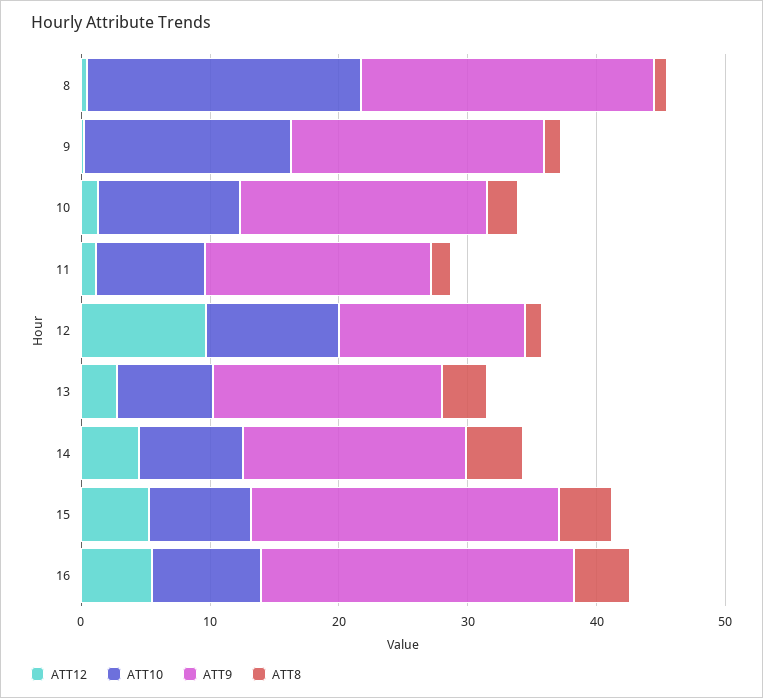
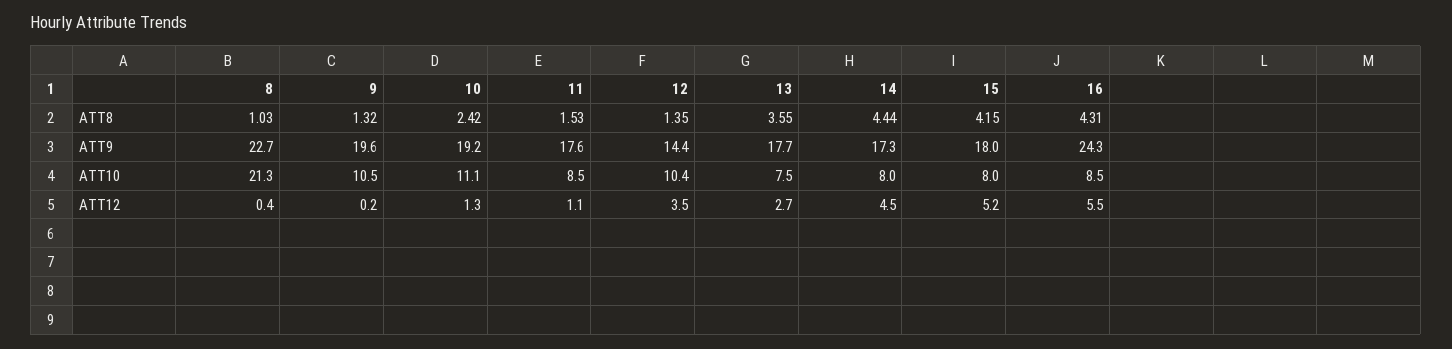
ATT10, 9: 16 -> 10.5
ATT12, 12: 10 -> 3.5
ATT9, 15: 24 -> 18

